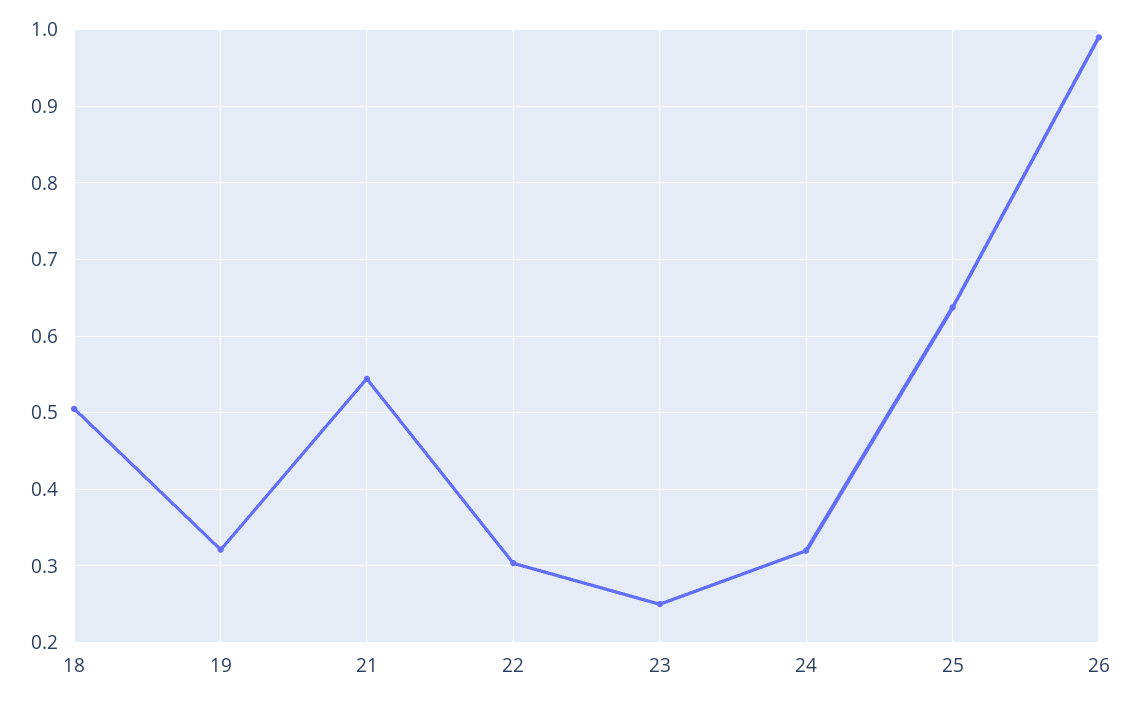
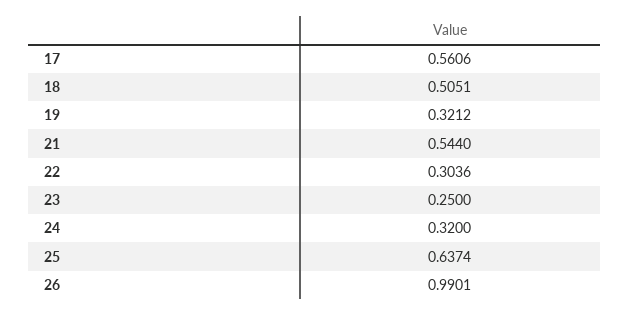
17: none -> 0.5606

